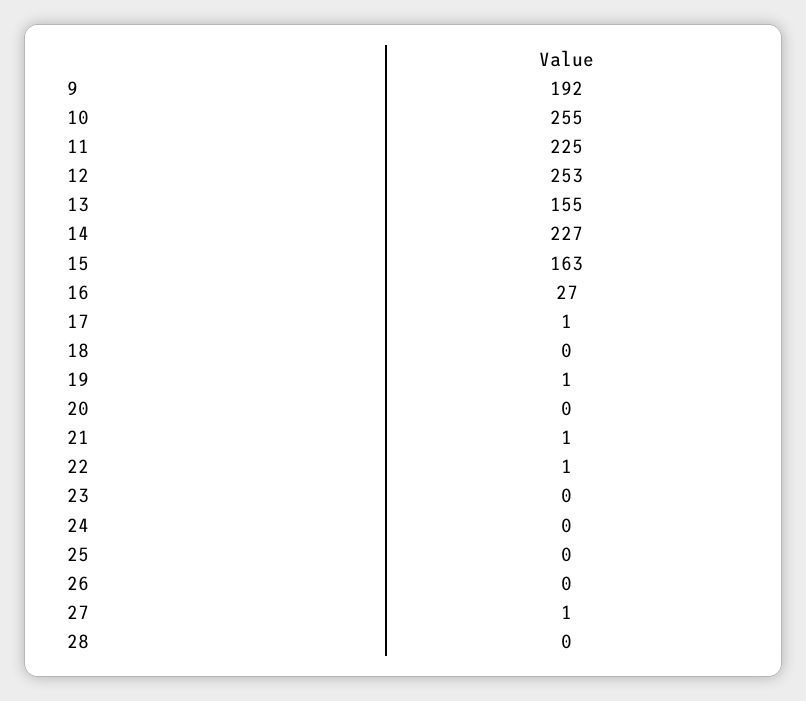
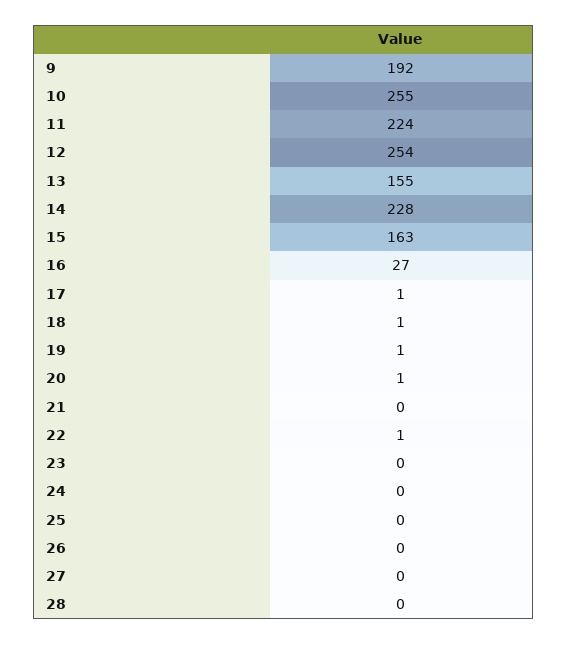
11: 225 -> 224
12: 253 -> 254
14: 227 -> 228
18: 0 -> 1
20: 0 -> 1
21: 1 -> 0
27: 1 -> 0

